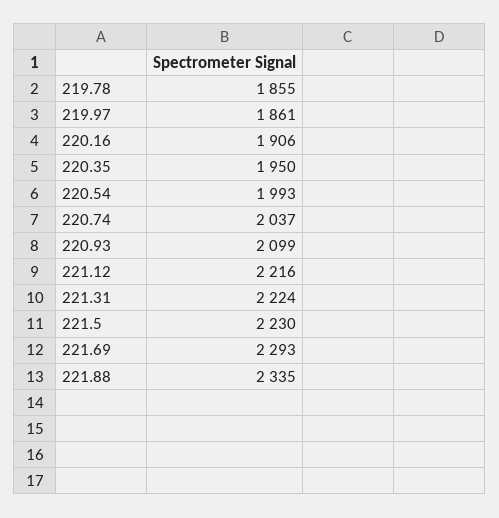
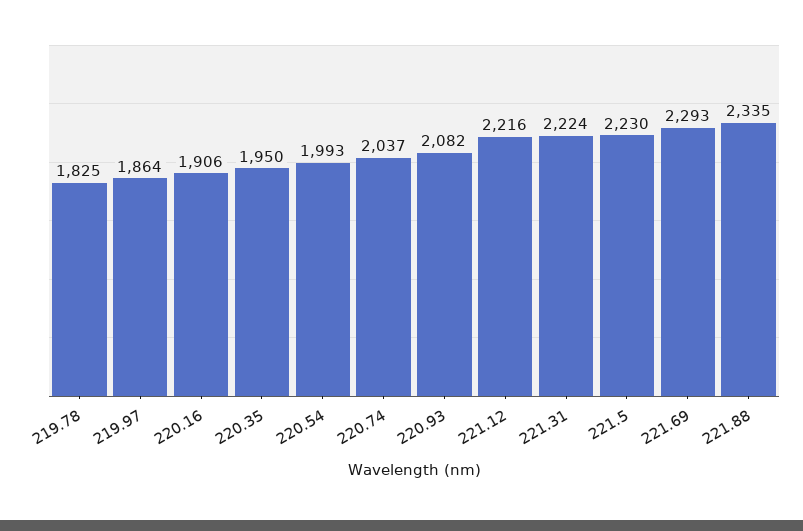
219.78: 1855 -> 1825
219.97: 1861 -> 1864
220.93: 2099 -> 2082

